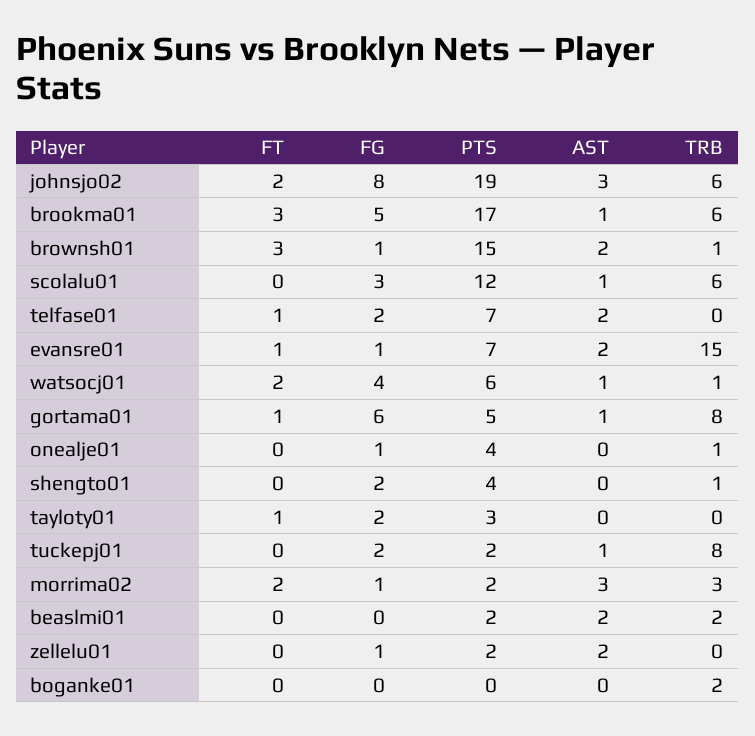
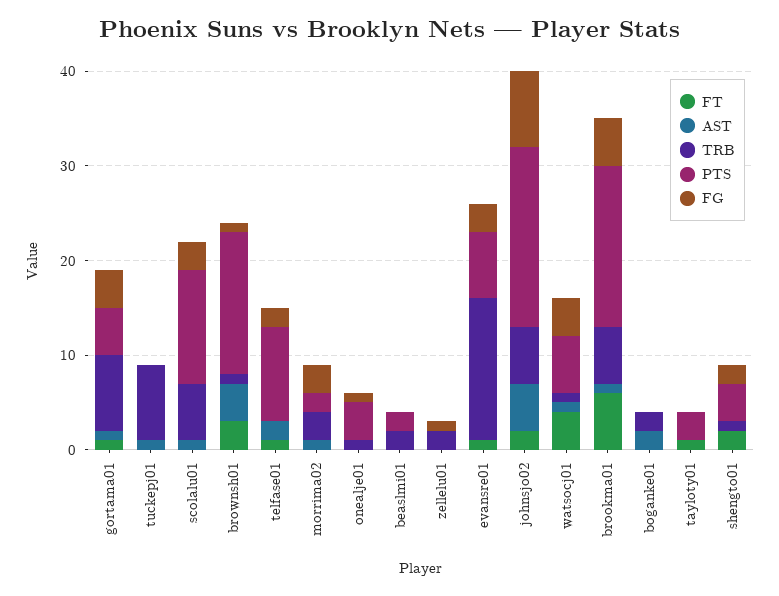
AST, johnsjo02: 3 -> 5
FT, brookma01: 3 -> 6
AST, brownsh01: 2 -> 4
PTS, telfase01: 7 -> 10
FG, evansre01: 1 -> 3
AST, evansre01: 2 -> 0
FT, watsocj01: 2 -> 4
FG, gortama01: 6 -> 4
FT, shengto01: 0 -> 2
FG, tayloty01: 2 -> 0
FG, tuckepj01: 2 -> 0
PTS, tuckepj01: 2 -> 0
FT, morrima02: 2 -> 0
FG, morrima02: 1 -> 3
AST, morrima02: 3 -> 1
AST, beaslmi01: 2 -> 0
PTS, zellelu01: 2 -> 0
AST, zellelu01: 2 -> 0
TRB, zellelu01: 0 -> 2
AST, boganke01: 0 -> 2

